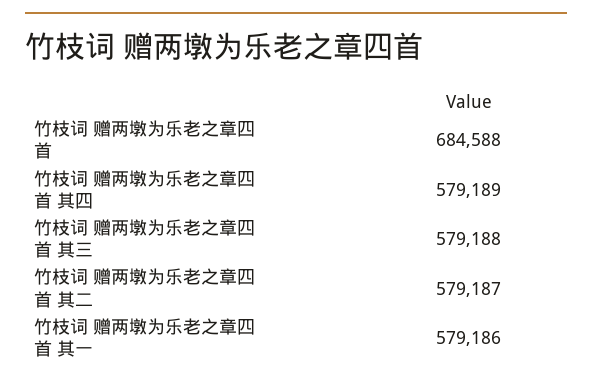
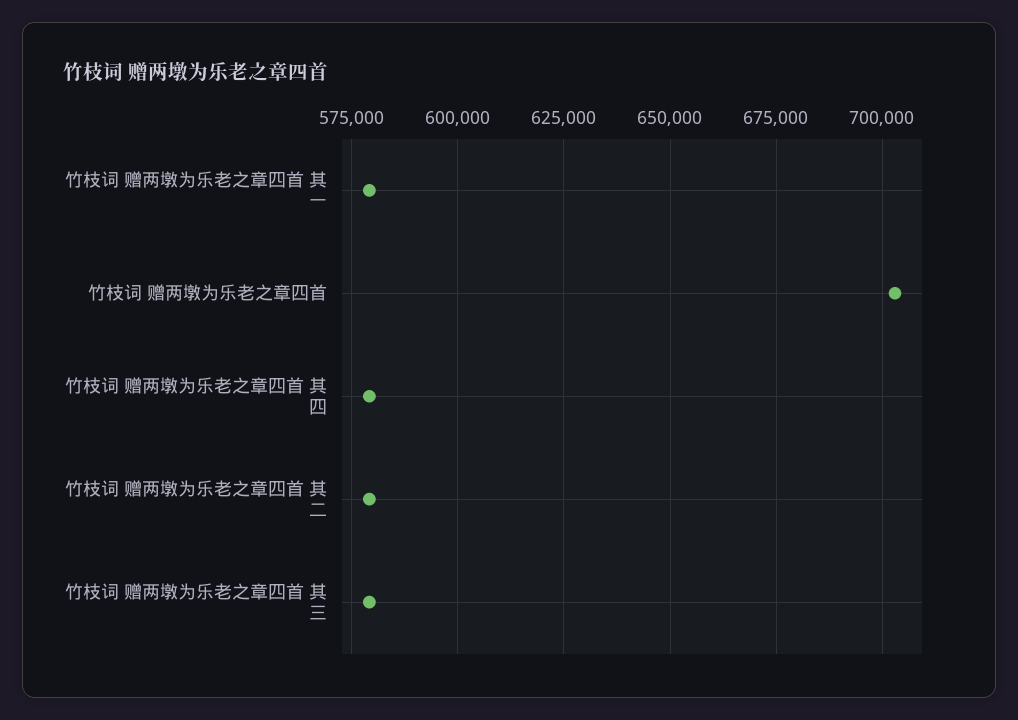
竹枝词 赠两墩为乐老之章四首: 684588 -> 702500

